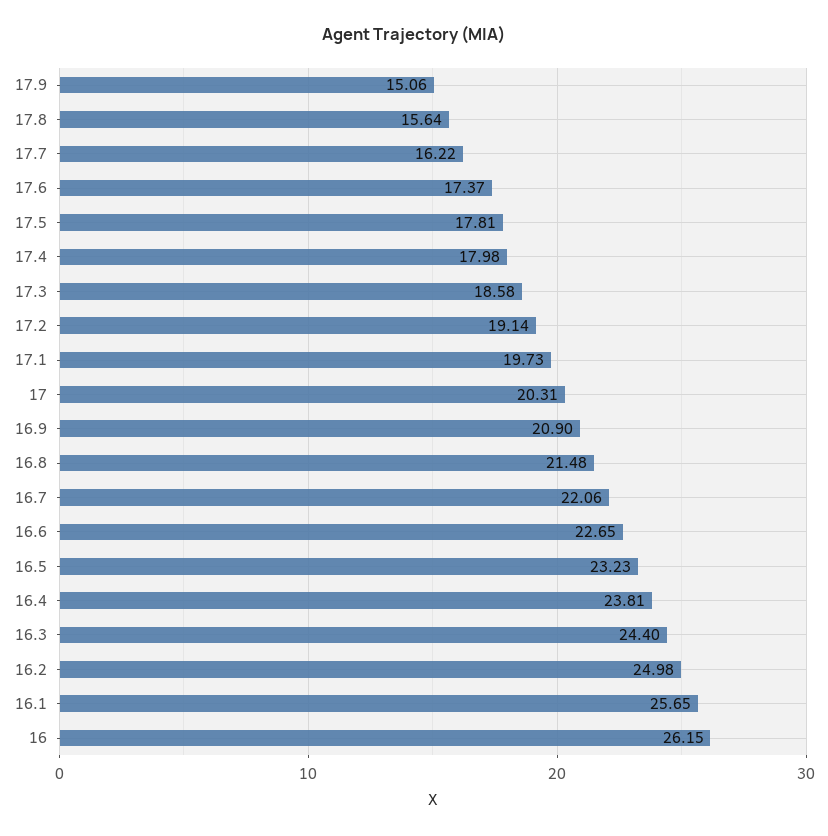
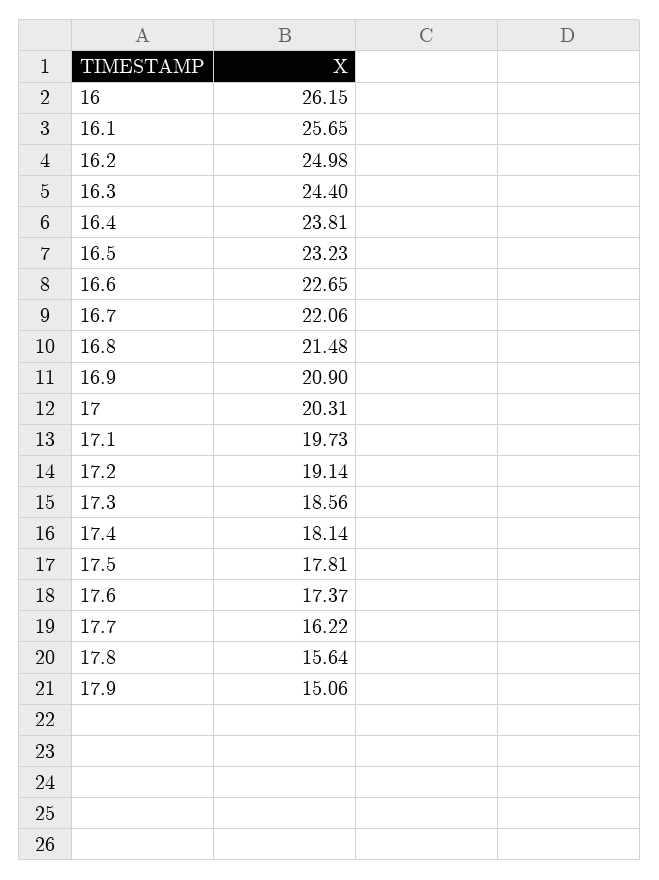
17.4: 17.98 -> 18.14
17.3: 18.58 -> 18.56

